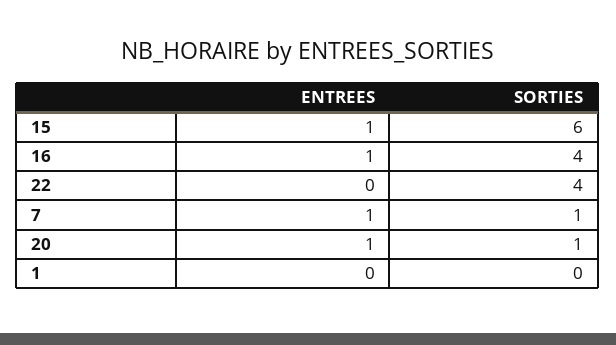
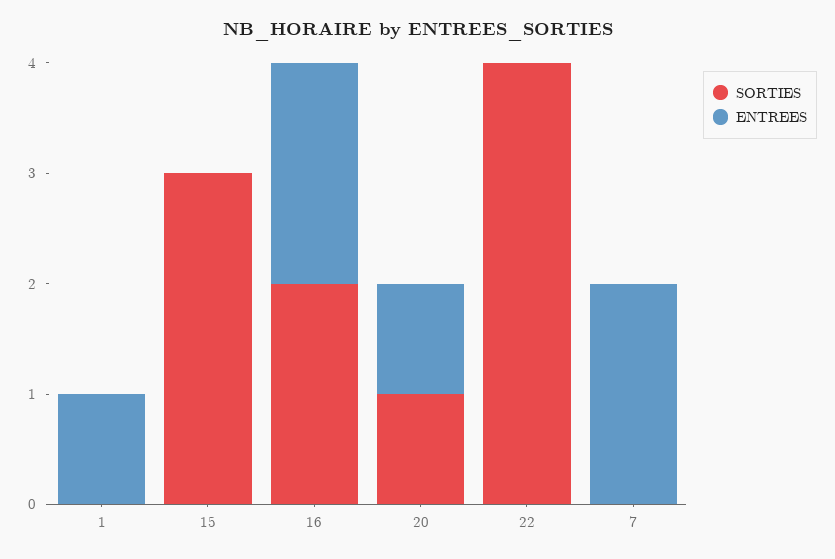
ENTREES, 15: 1 -> 0
SORTIES, 15: 6 -> 3
ENTREES, 16: 1 -> 2
SORTIES, 16: 4 -> 2
ENTREES, 7: 1 -> 2
SORTIES, 7: 1 -> 0
ENTREES, 1: 0 -> 1

